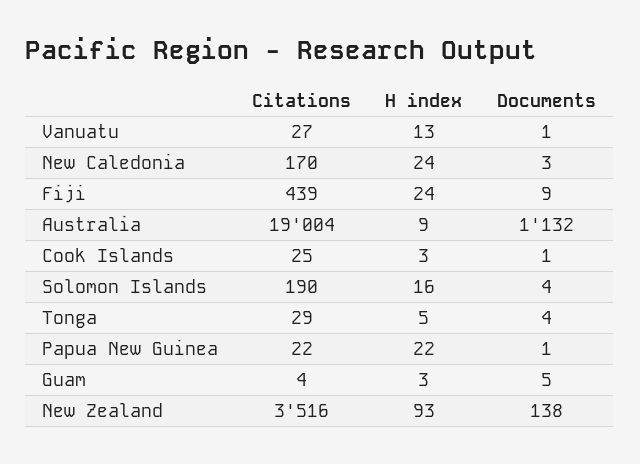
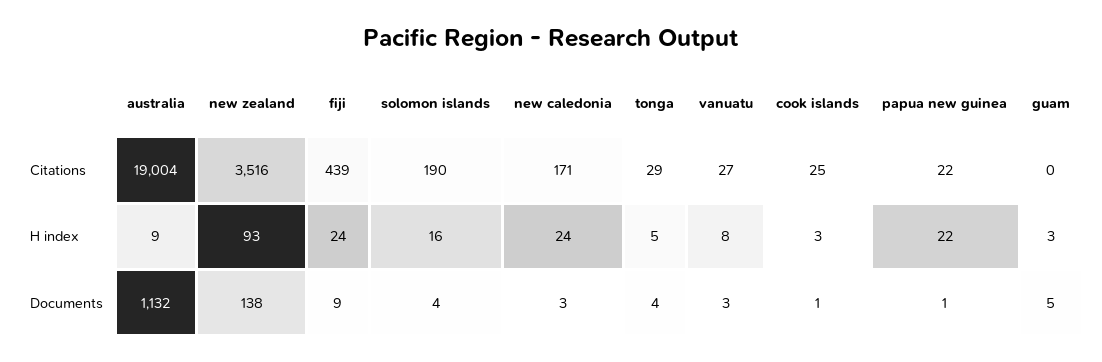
H index, Vanuatu: 13 -> 8
Documents, Vanuatu: 1 -> 3
Citations, New Caledonia: 170 -> 171
Citations, Guam: 4 -> 0

